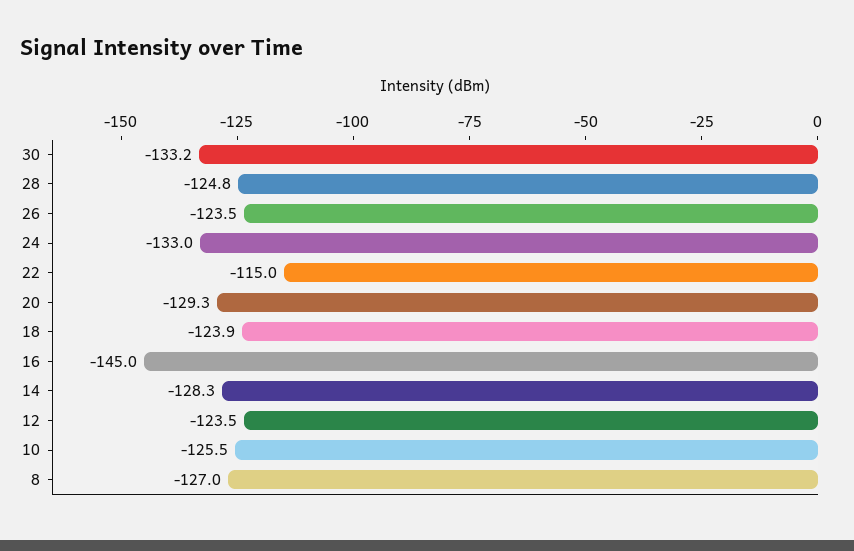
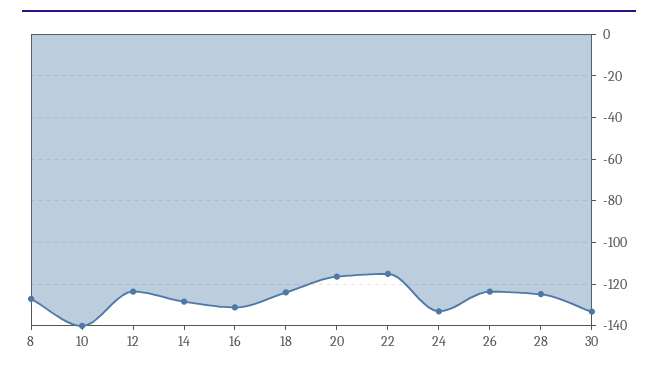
20: -129.3 -> -115
16: -145 -> -130
10: -125.5 -> -140

